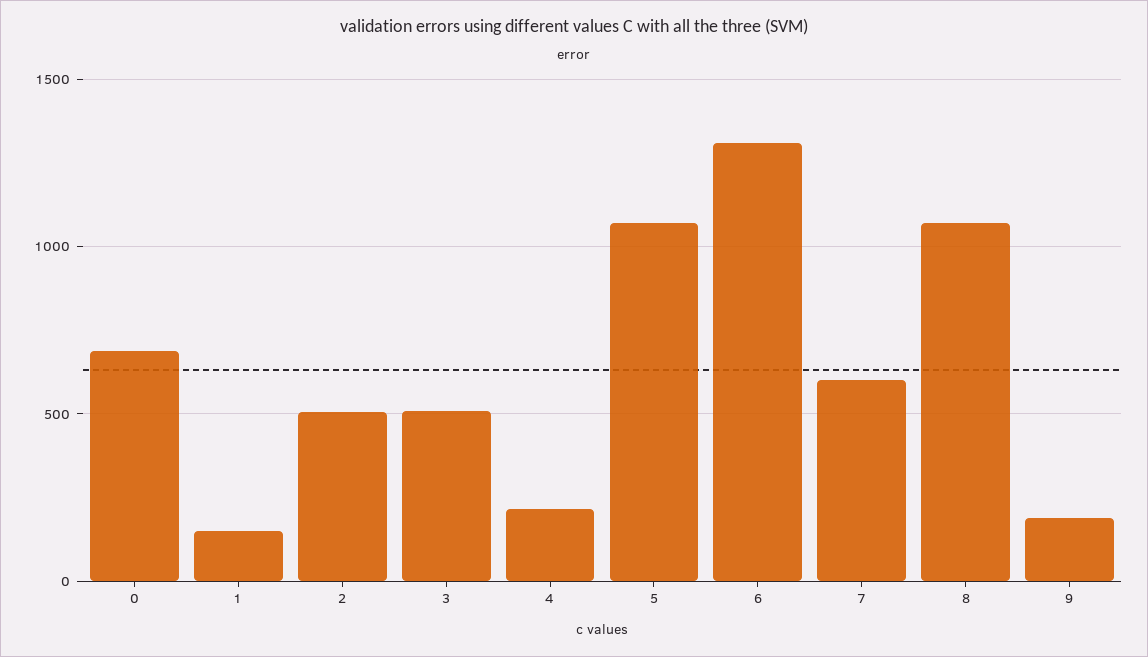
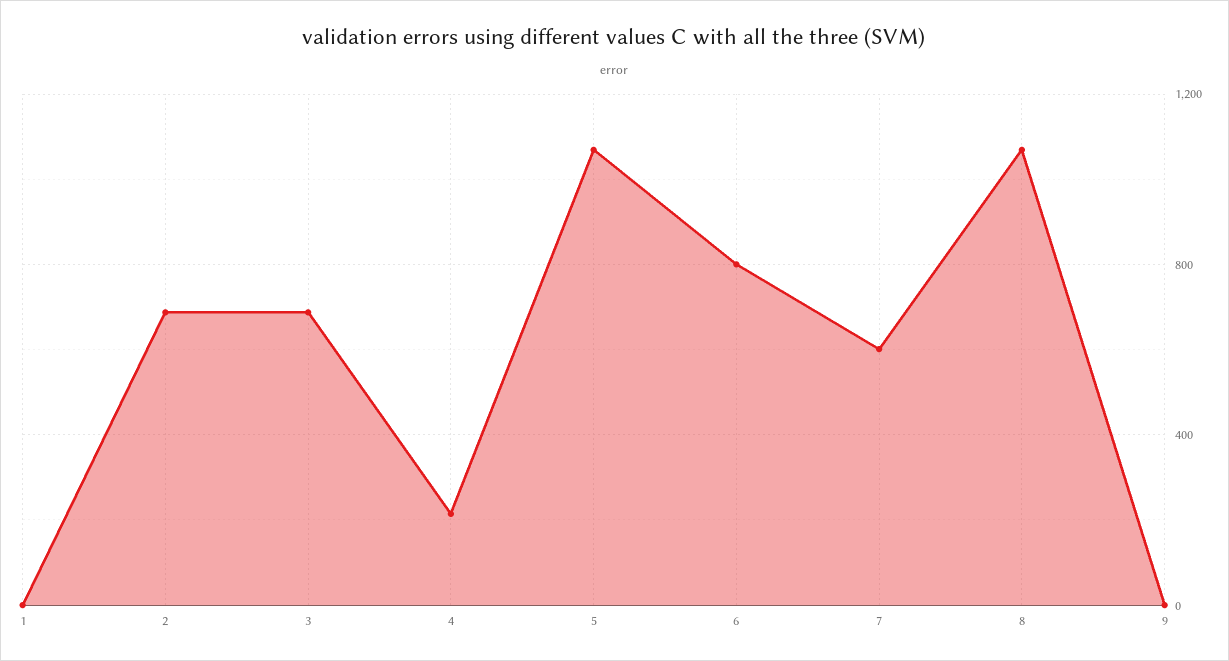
0: 700 -> none
1: 150 -> 0
2: 500 -> 700
3: 500 -> 700
6: 1300 -> 800
9: 200 -> 0

